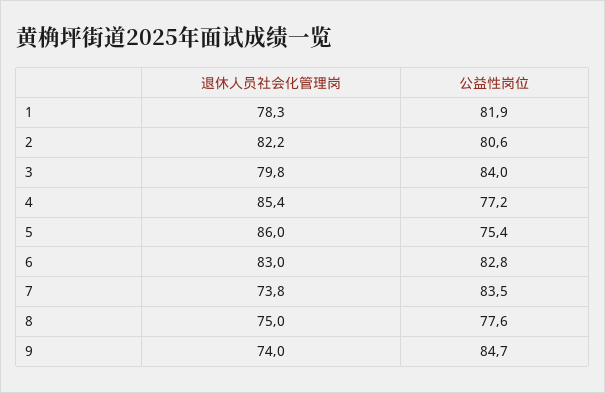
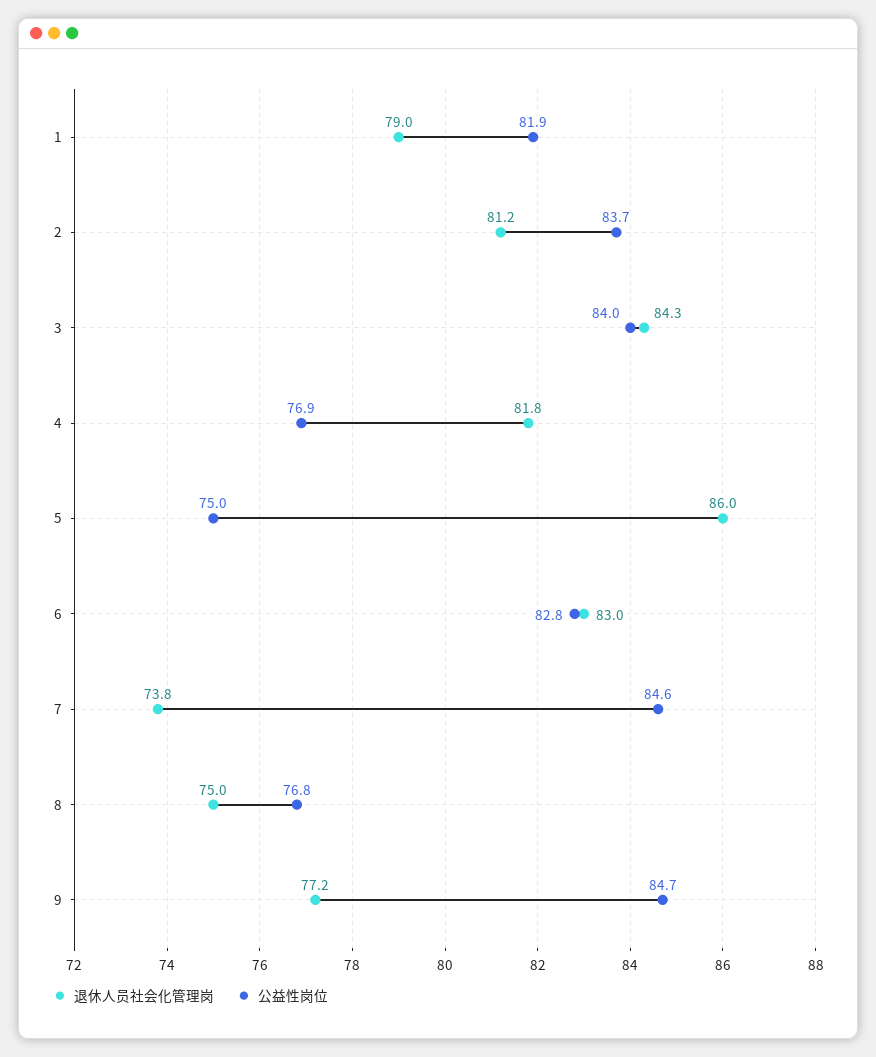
退休人员社会化管理岗, 1: 78.3 -> 79
退休人员社会化管理岗, 2: 82.2 -> 81.2
公益性岗位, 2: 80.6 -> 83.7
退休人员社会化管理岗, 3: 79.8 -> 84.3
退休人员社会化管理岗, 4: 85.4 -> 81.8
公益性岗位, 4: 77.2 -> 76.9
公益性岗位, 5: 75.4 -> 75
公益性岗位, 7: 83.5 -> 84.6
公益性岗位, 8: 77.6 -> 76.8
退休人员社会化管理岗, 9: 74 -> 77.2

